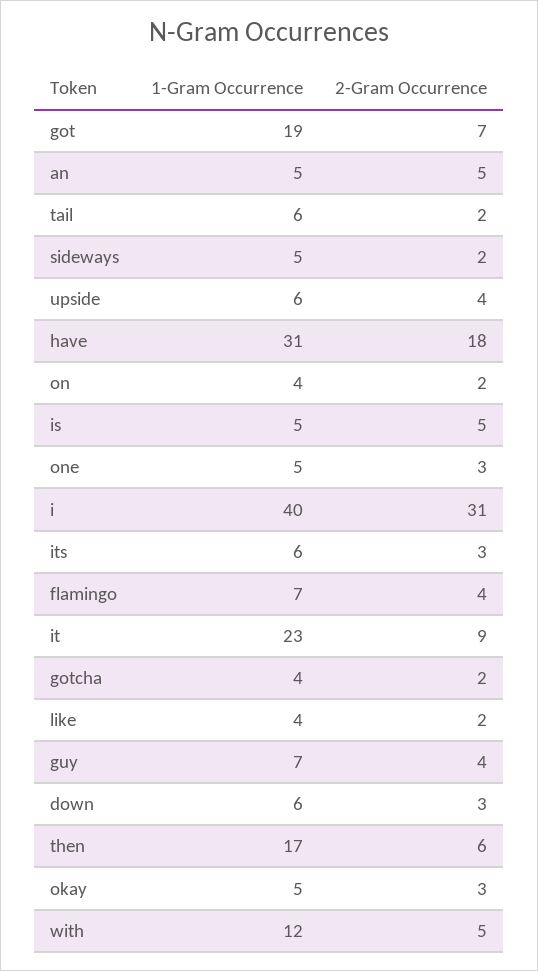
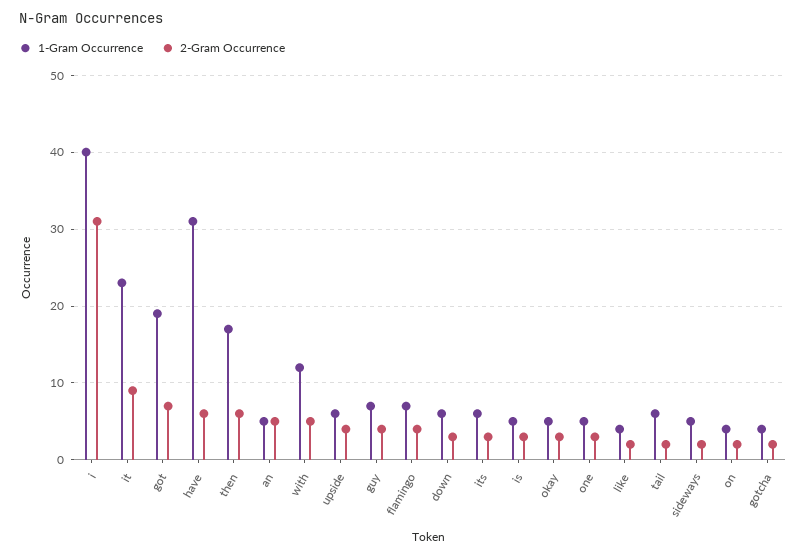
2-Gram Occurrence, have: 18 -> 6
2-Gram Occurrence, is: 5 -> 3

